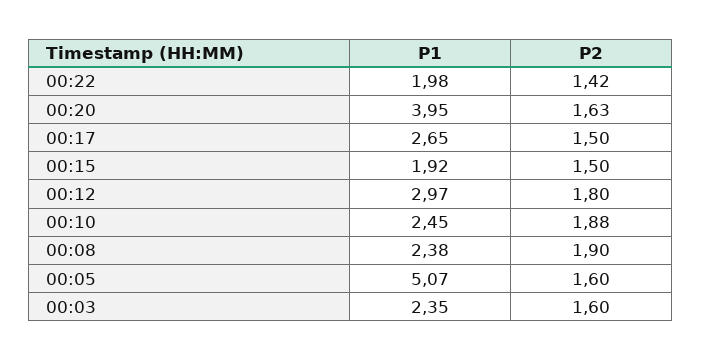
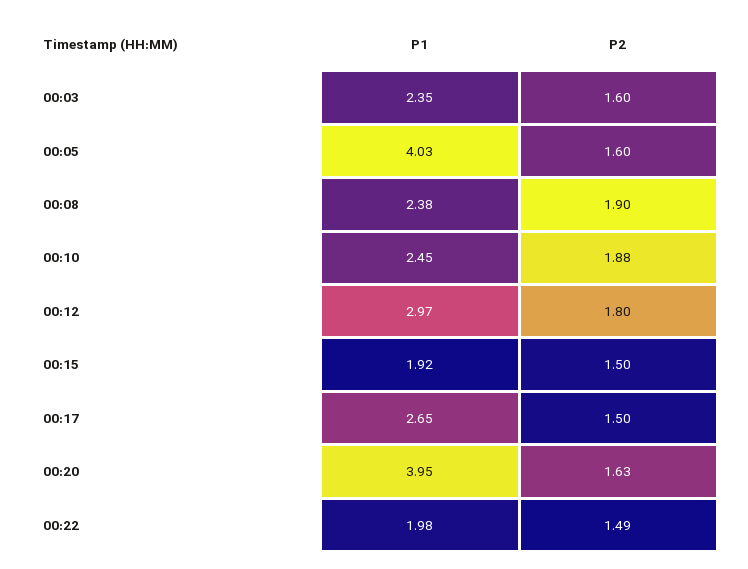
P2, 00:22: 1.42 -> 1.49
P1, 00:05: 5.07 -> 4.03

